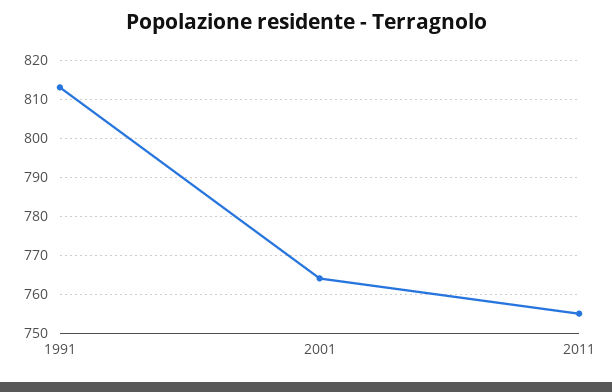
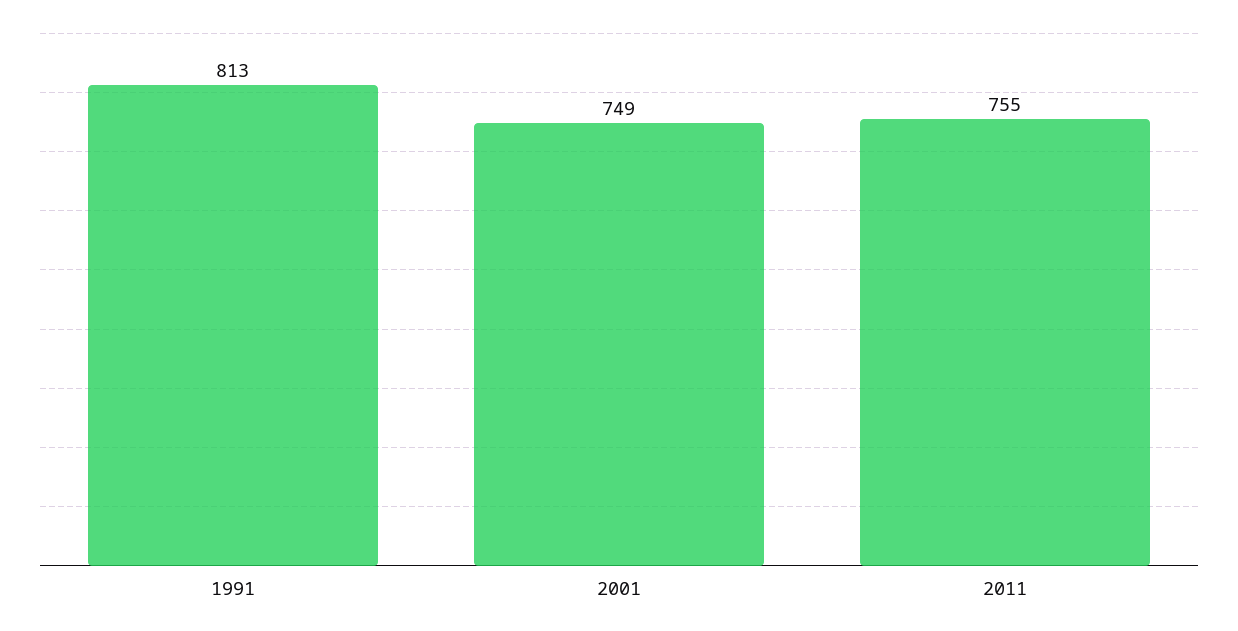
2001: 765 -> 749

